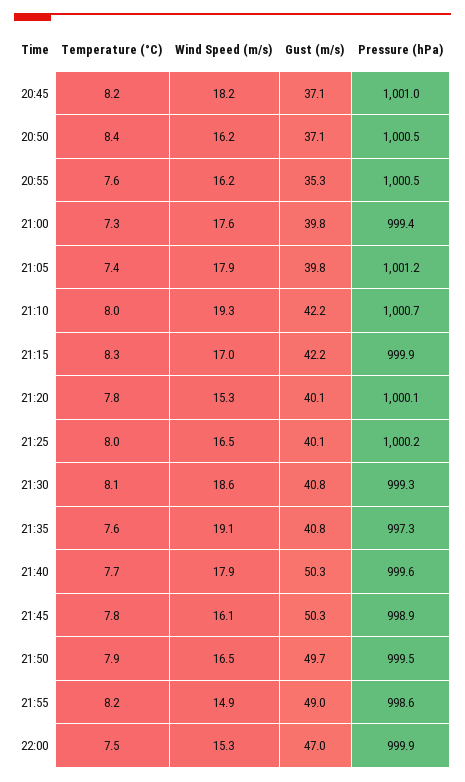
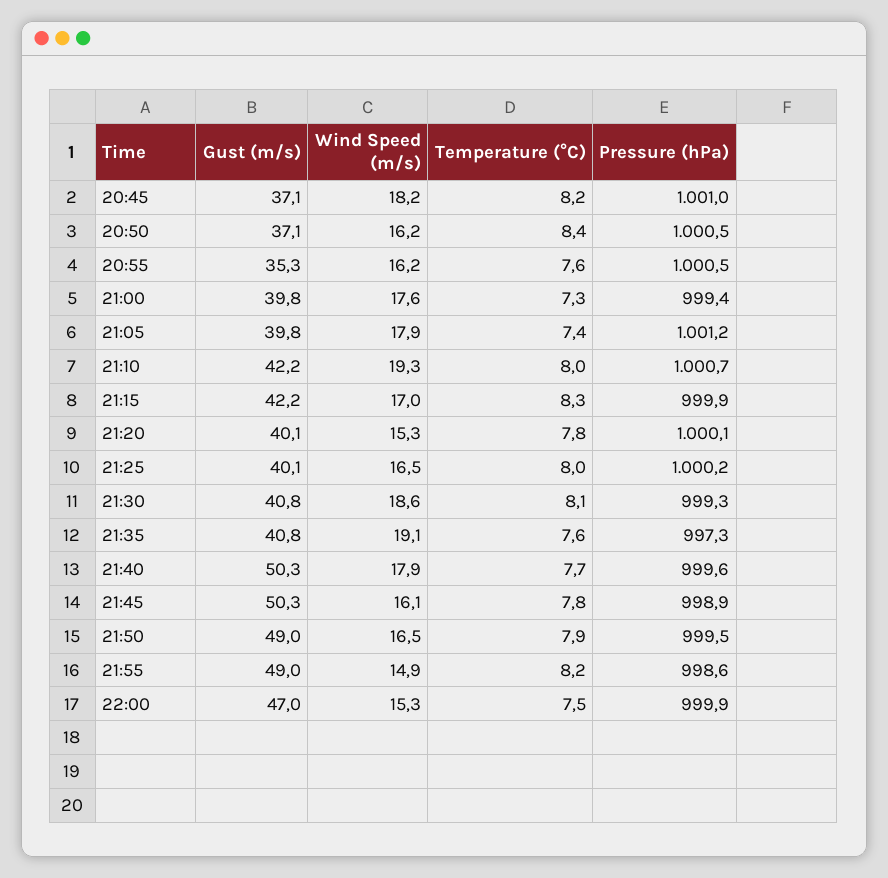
Gust (m/s), 21:50: 49.7 -> 49

